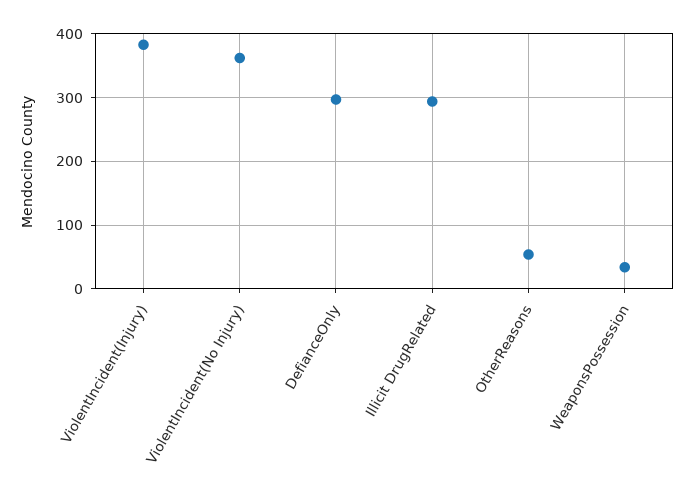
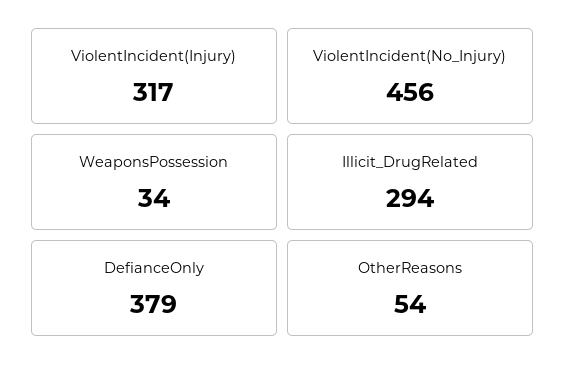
ViolentIncident(Injury): 380 -> 317
ViolentIncident(No Injury): 360 -> 456
DefianceOnly: 300 -> 379

